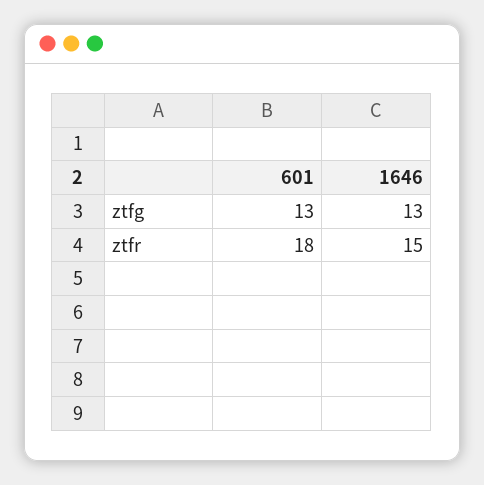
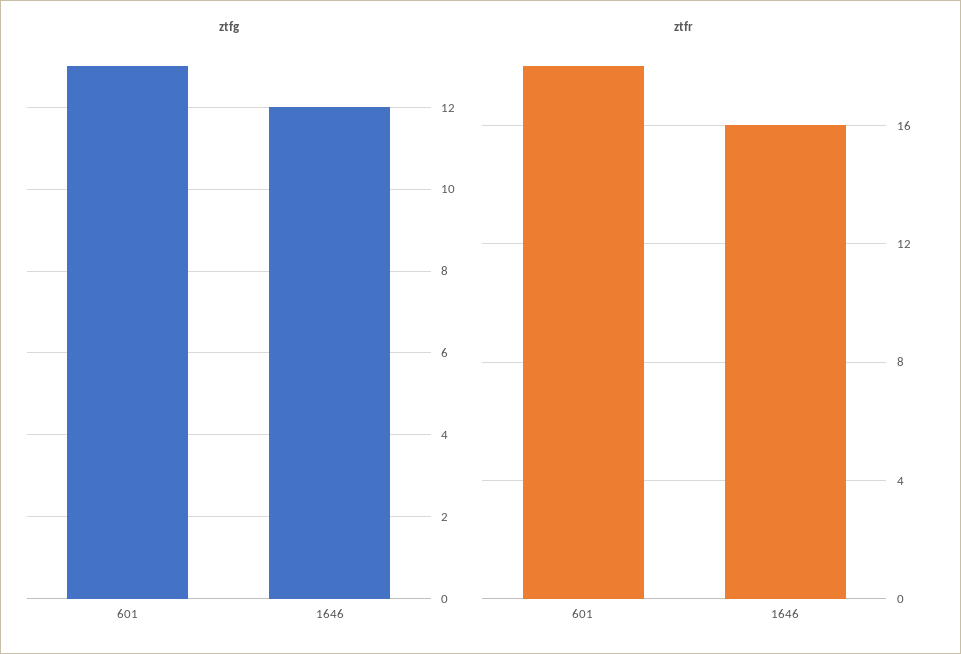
ztfg, 1646: 13 -> 12
ztfr, 1646: 15 -> 16

